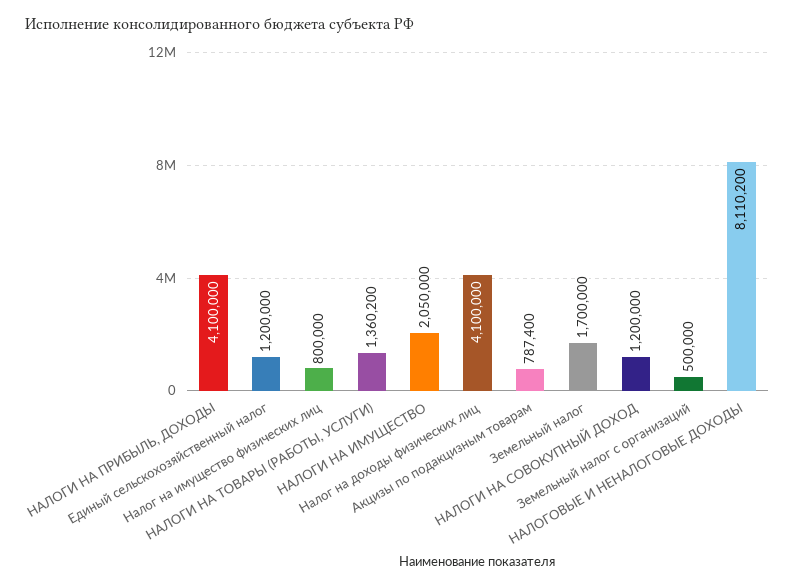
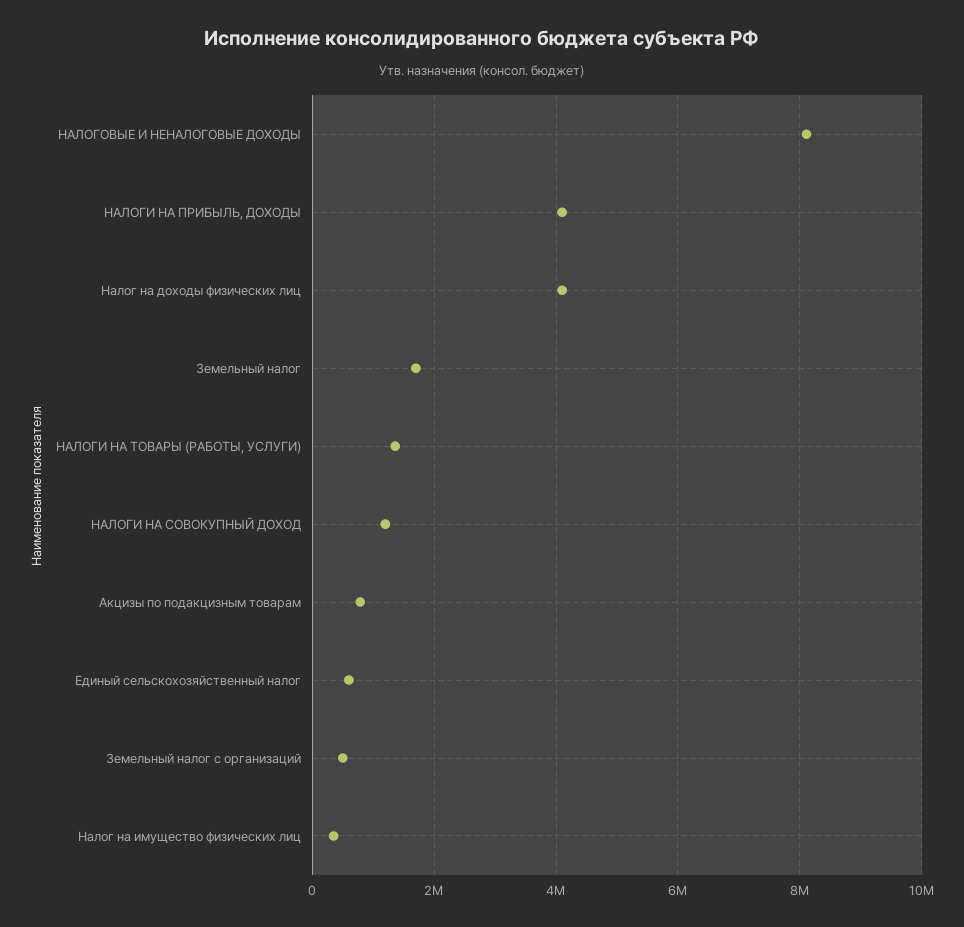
Единый сельскохозяйственный налог: 1200000 -> 600000
Налог на имущество физических лиц: 800000 -> 400000
НАЛОГИ НА ИМУЩЕСТВО: 2050000 -> none

